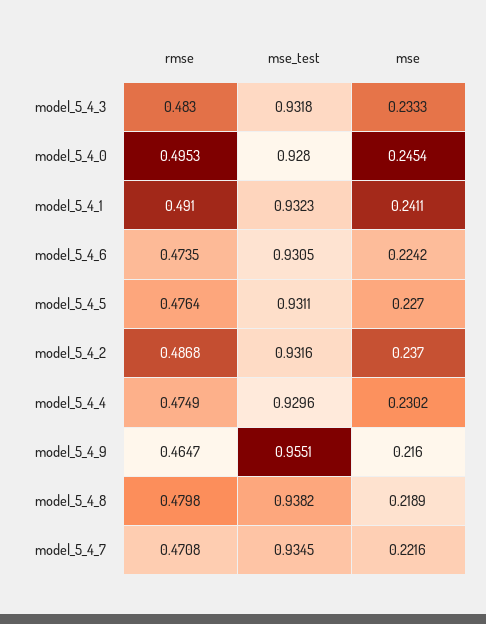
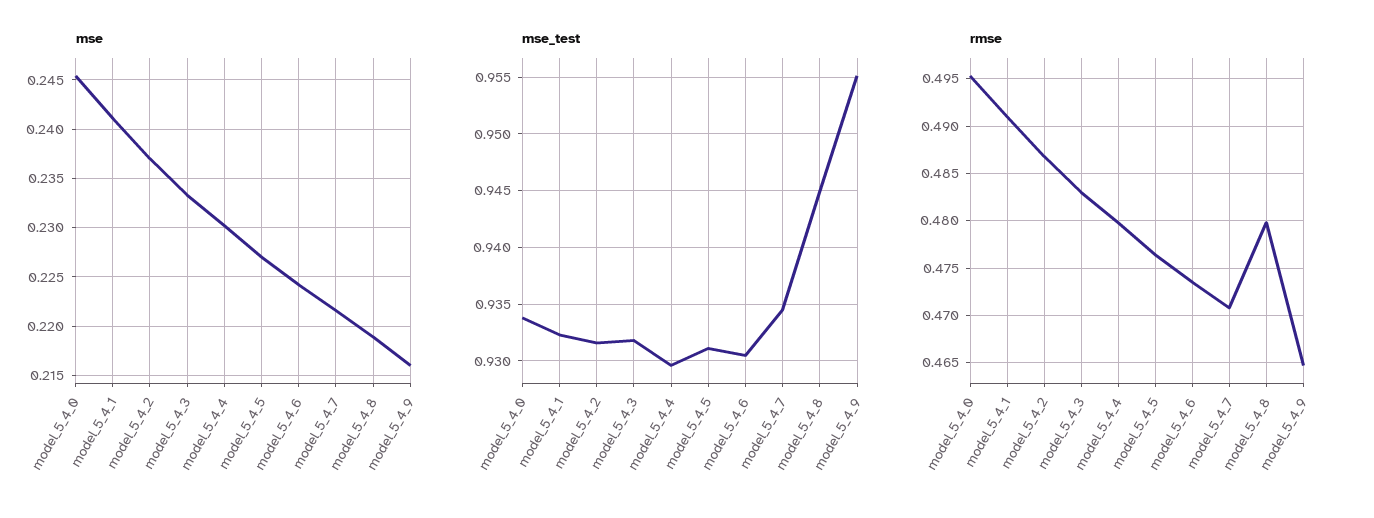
mse_test, model_5_4_0: 0.928 -> 0.934
rmse, model_5_4_4: 0.4749 -> 0.48
mse_test, model_5_4_8: 0.9382 -> 0.945

